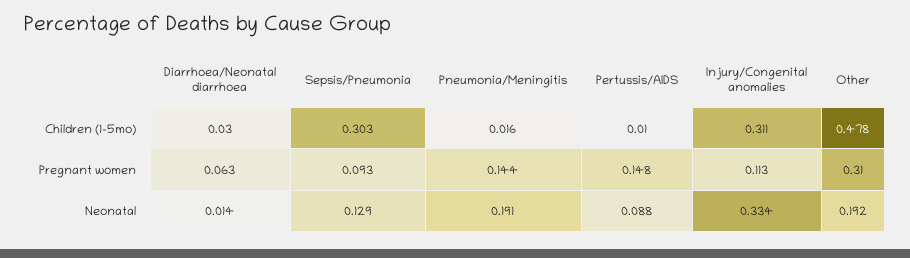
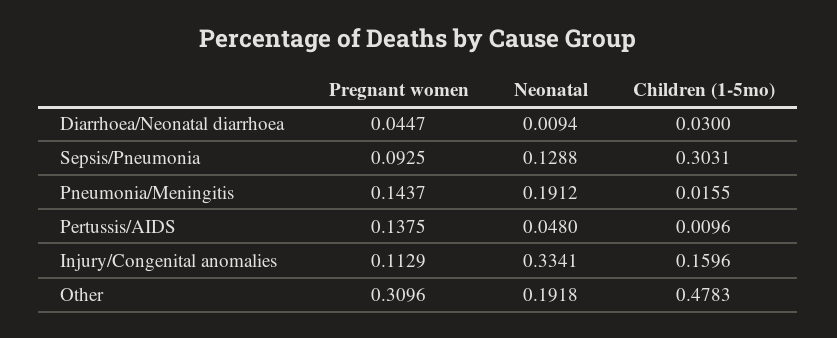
Injury/Congenital anomalies, Children (1-5mo): 0.311 -> 0.1596
Diarrhoea/Neonatal diarrhoea, Pregnant women: 0.063 -> 0.0447
Pertussis/AIDS, Pregnant women: 0.148 -> 0.1375
Diarrhoea/Neonatal diarrhoea, Neonatal: 0.014 -> 0.0094
Pertussis/AIDS, Neonatal: 0.088 -> 0.048

